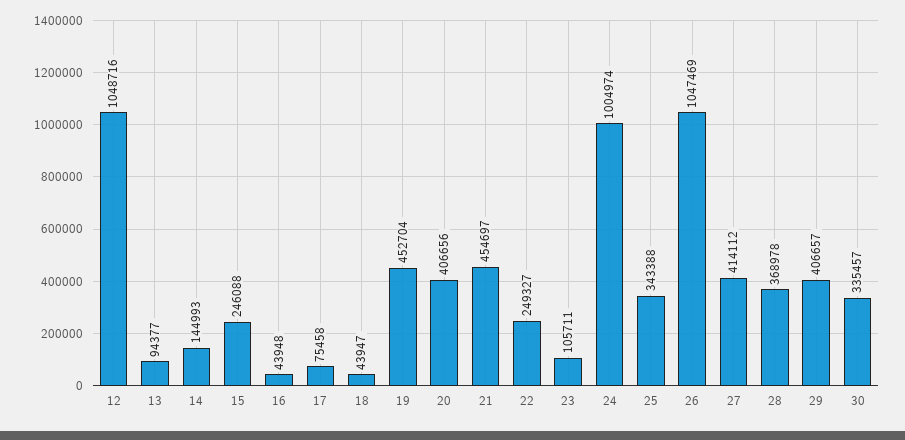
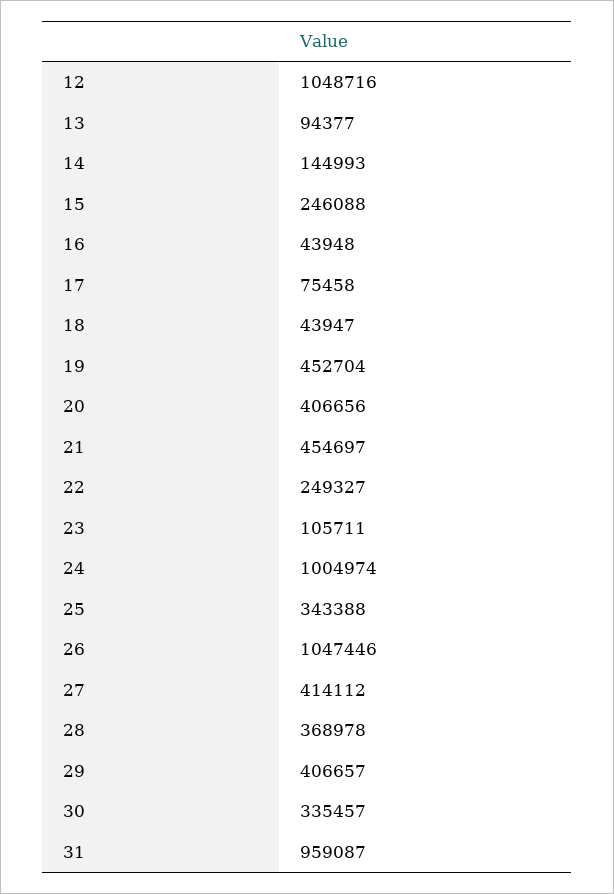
26: 1047469 -> 1047446
31: none -> 959087

